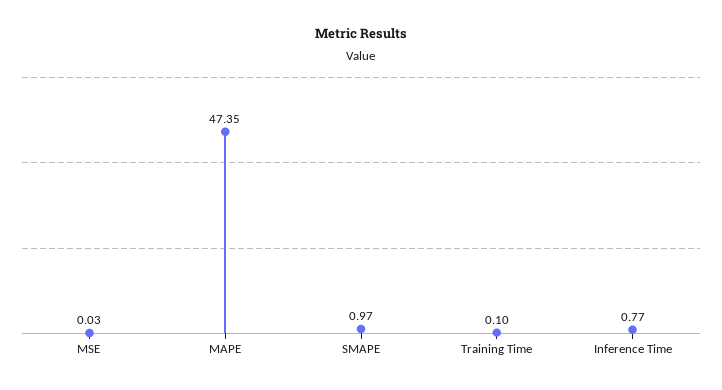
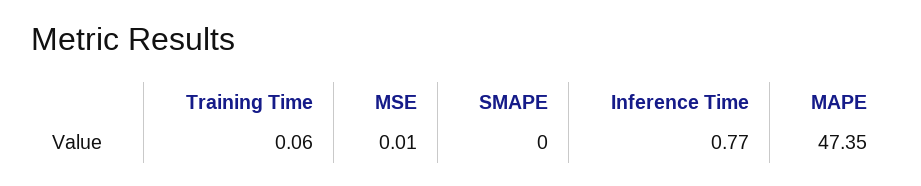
MSE: 0.03 -> 0.01
SMAPE: 0.97 -> 0
Training Time: 0.1 -> 0.06

